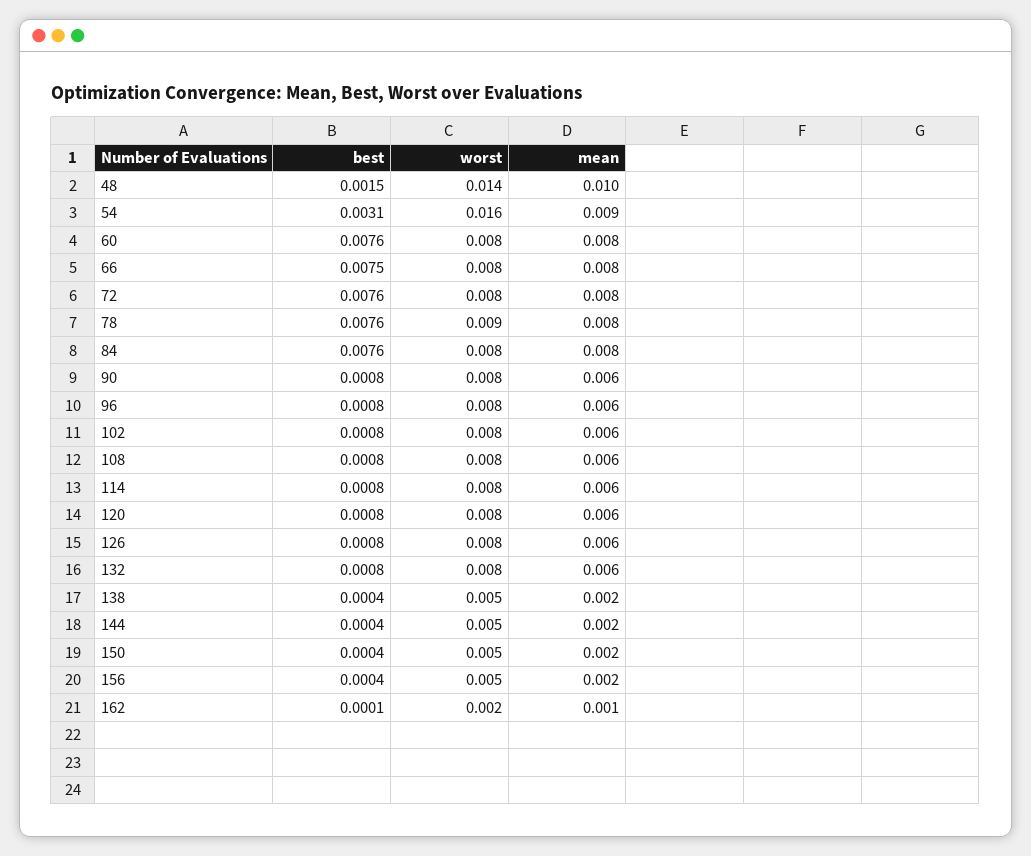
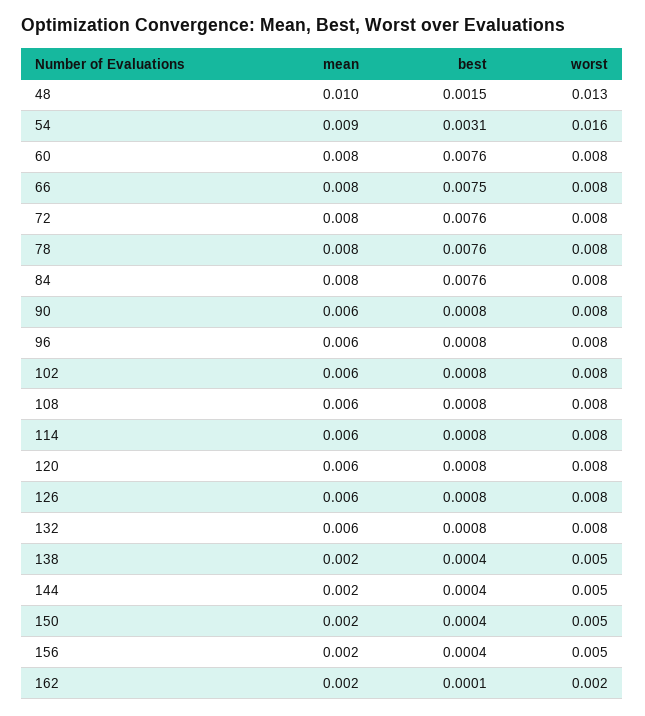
worst, 48: 0.014 -> 0.013
worst, 78: 0.009 -> 0.008
mean, 162: 0.001 -> 0.002

